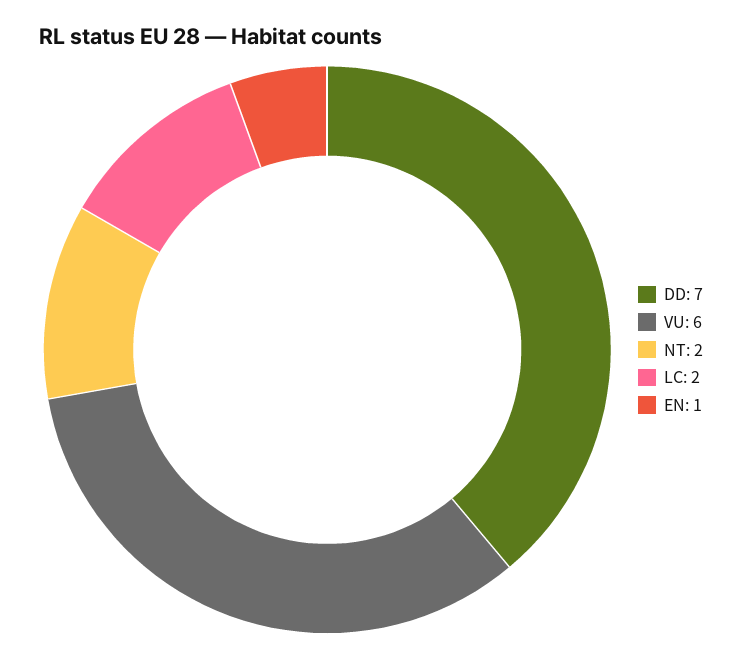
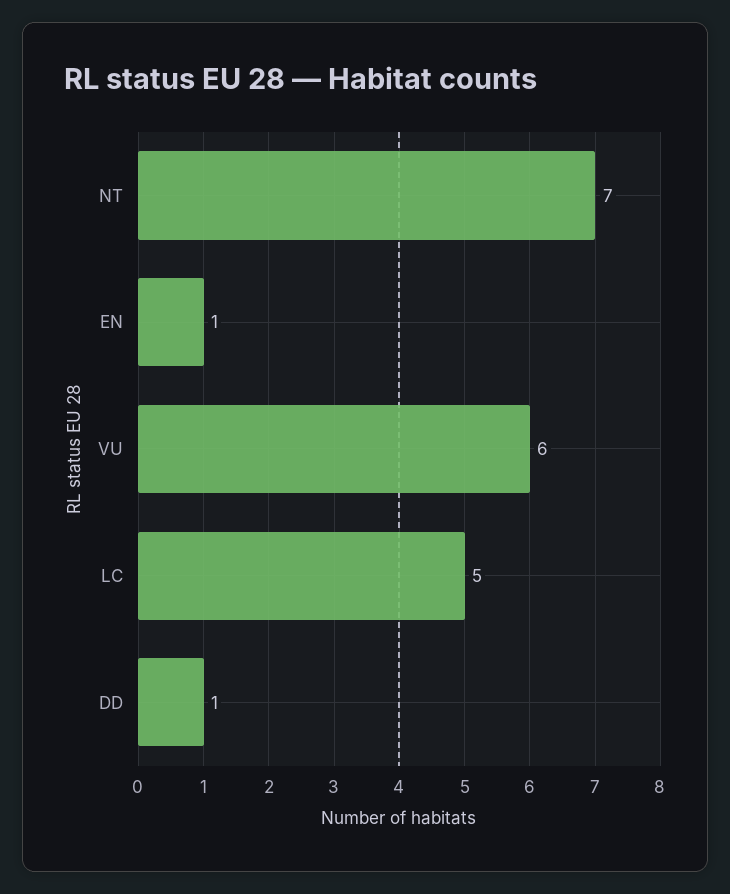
DD: 7 -> 1
NT: 2 -> 7
LC: 2 -> 5

